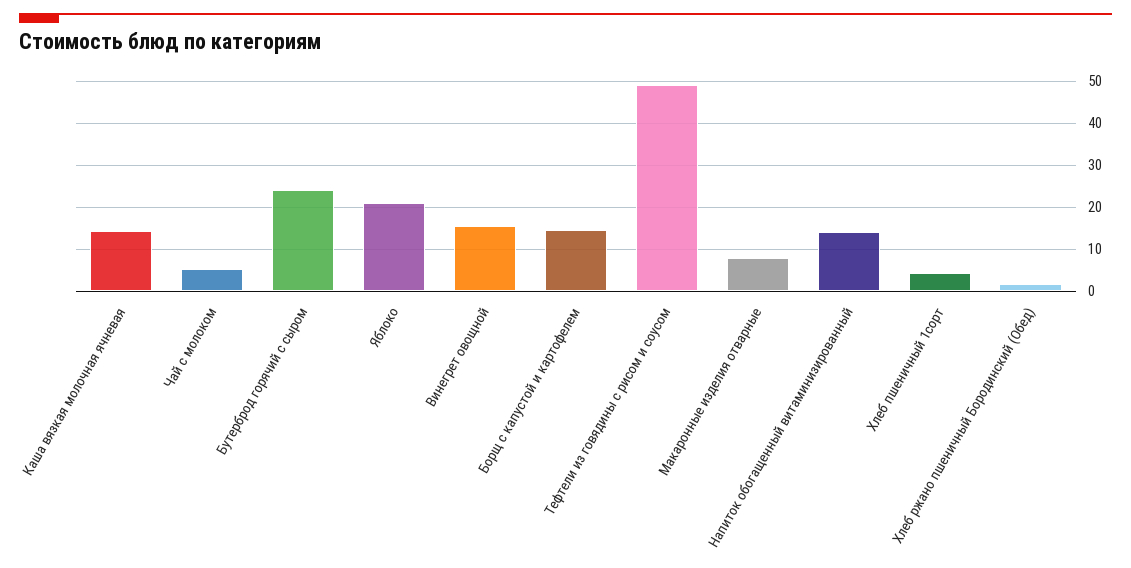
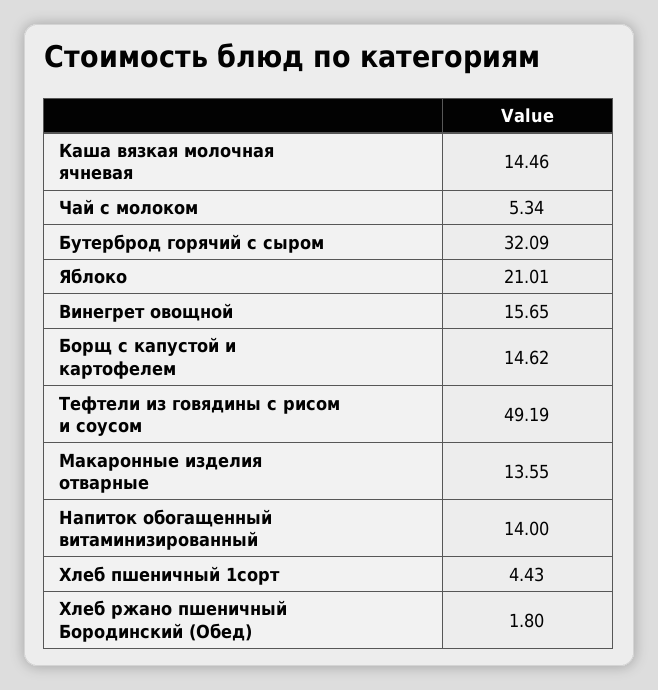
Бутерброд горячий с сыром: 24 -> 32.09
Макаронные изделия отварные: 8 -> 13.55

